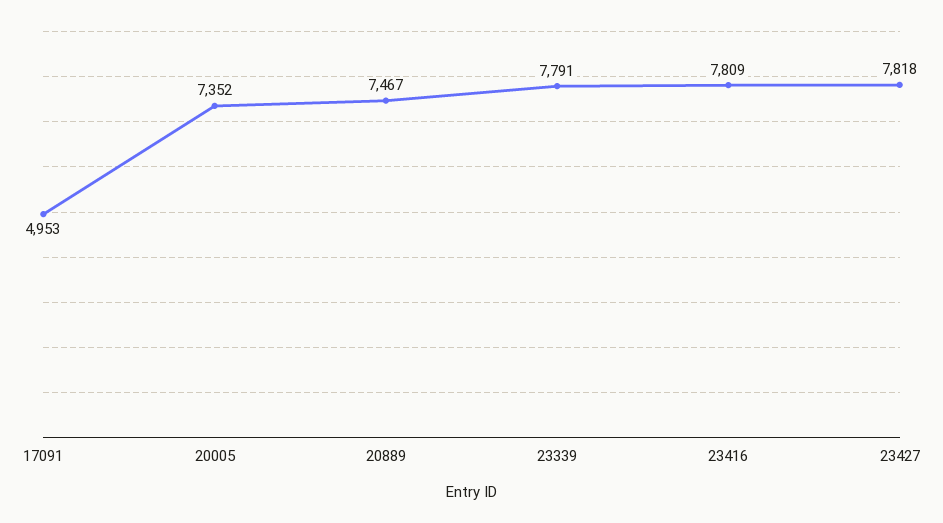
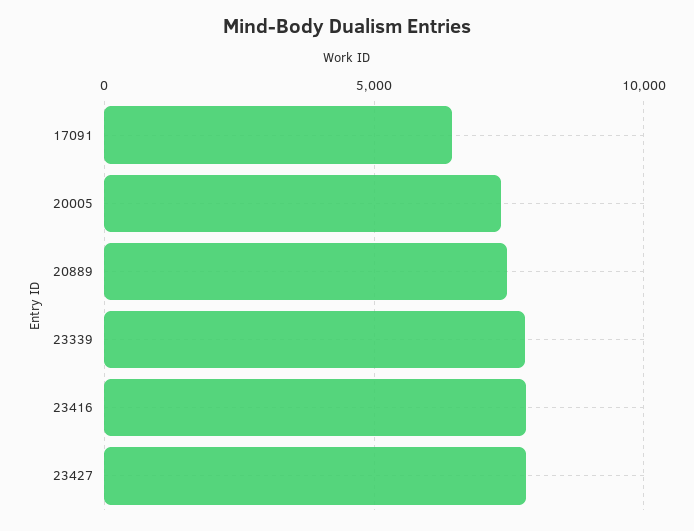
17091: 4953 -> 6500

